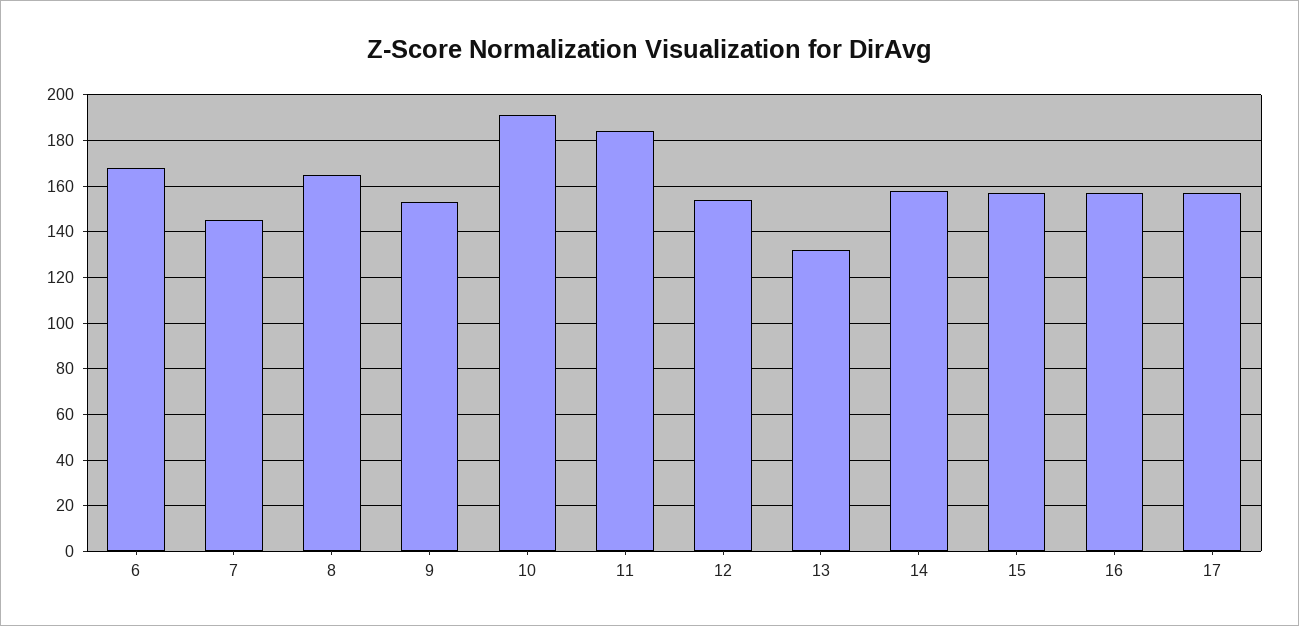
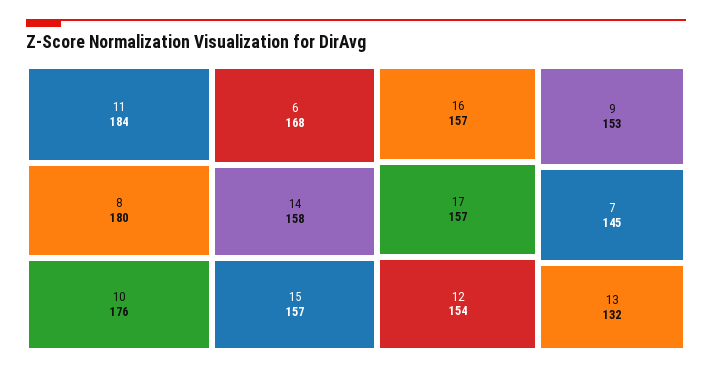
8: 165 -> 180
10: 190 -> 176

